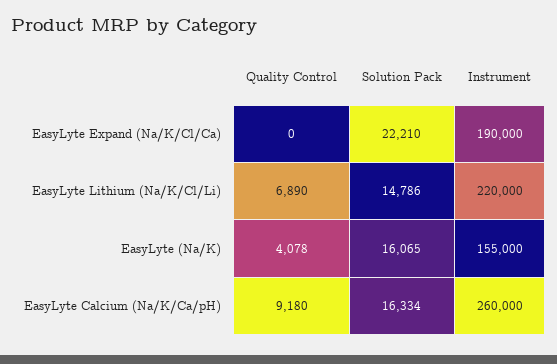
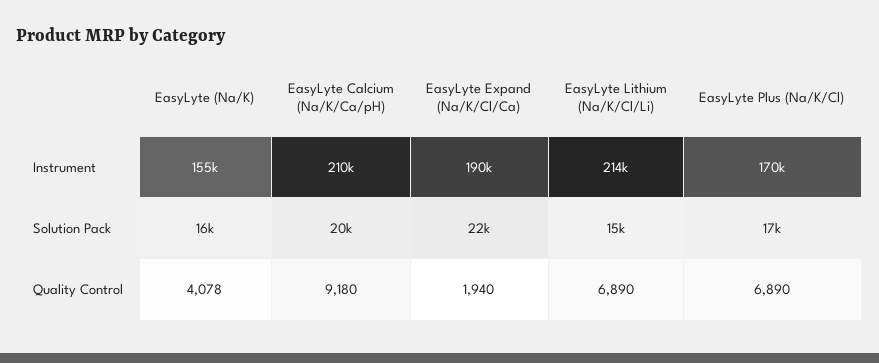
Quality Control, EasyLyte Expand (Na/K/Cl/Ca): 0 -> 1940
Instrument, EasyLyte Lithium (Na/K/Cl/Li): 220000 -> 214000
Solution Pack, EasyLyte Calcium (Na/K/Ca/pH): 16334 -> 20000
Instrument, EasyLyte Calcium (Na/K/Ca/pH): 260000 -> 210000
Instrument, EasyLyte Plus (Na/K/Cl): none -> 170000
Solution Pack, EasyLyte Plus (Na/K/Cl): none -> 17000
Quality Control, EasyLyte Plus (Na/K/Cl): none -> 6890

